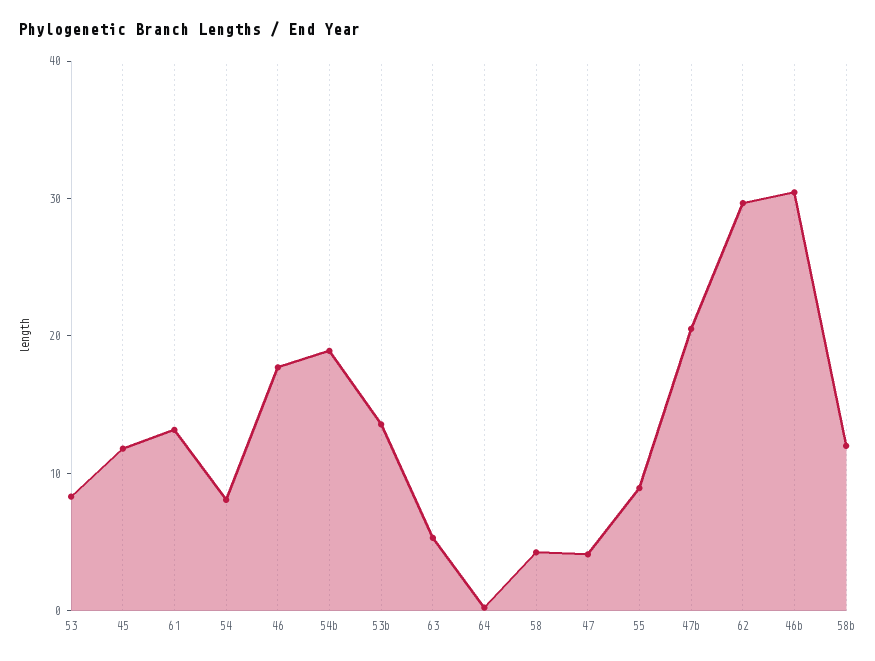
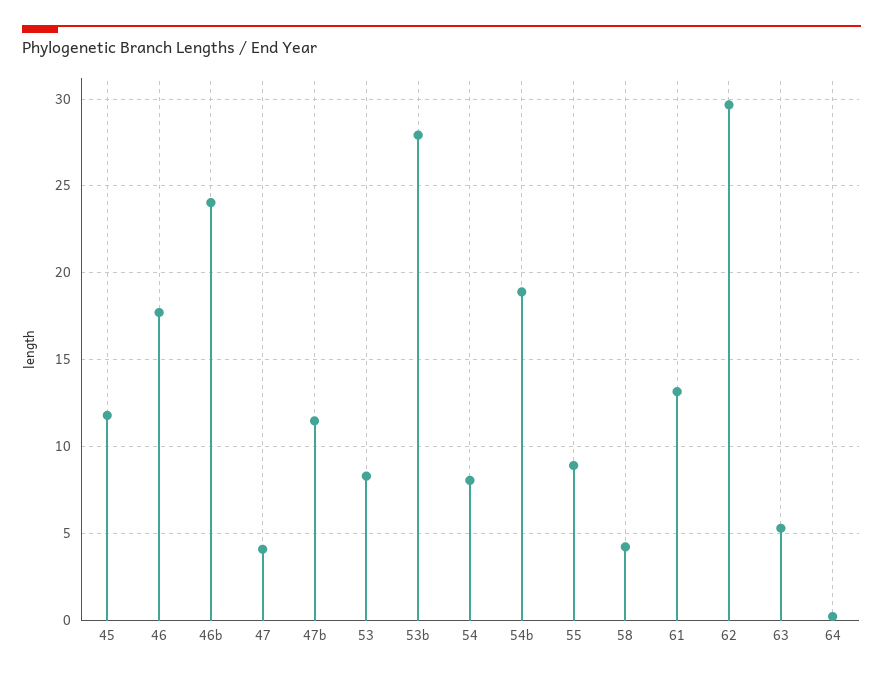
53b: 14 -> 28
47b: 20 -> 11.5
46b: 30 -> 24
58b: 12 -> none

